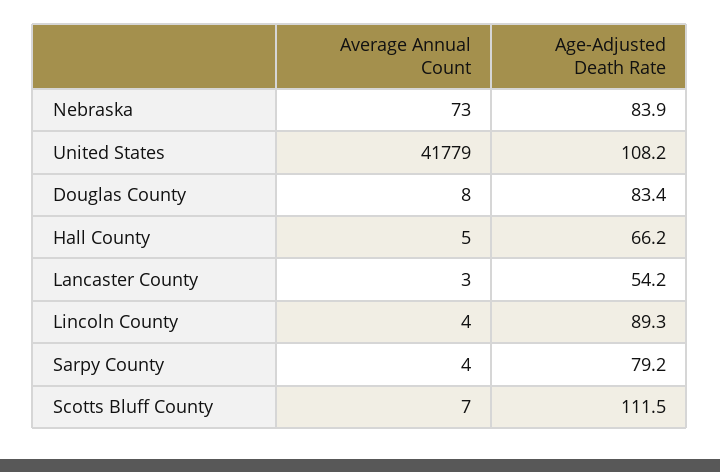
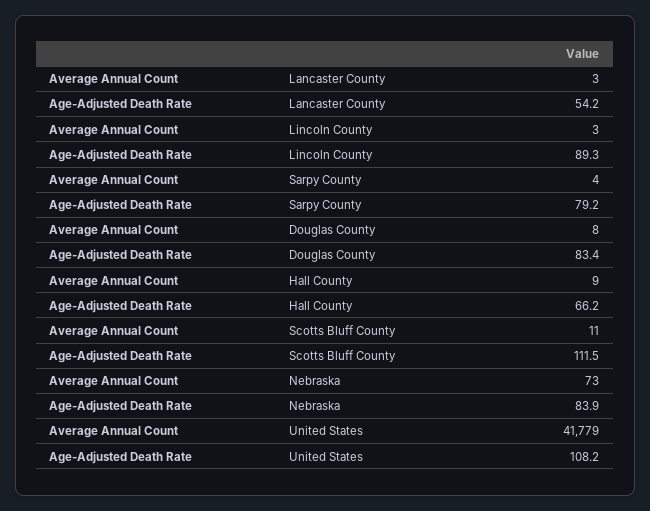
Average Annual Count, Hall County: 5 -> 9
Average Annual Count, Lincoln County: 4 -> 3
Average Annual Count, Scotts Bluff County: 7 -> 11

